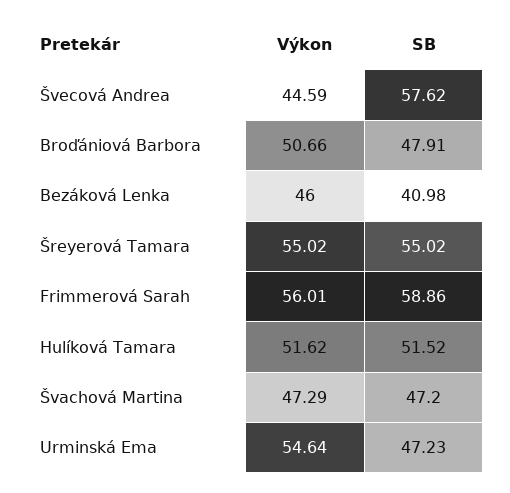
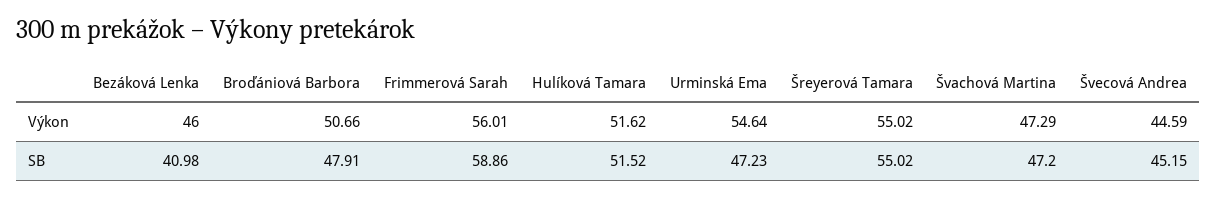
SB, Švecová Andrea: 57.62 -> 45.15

